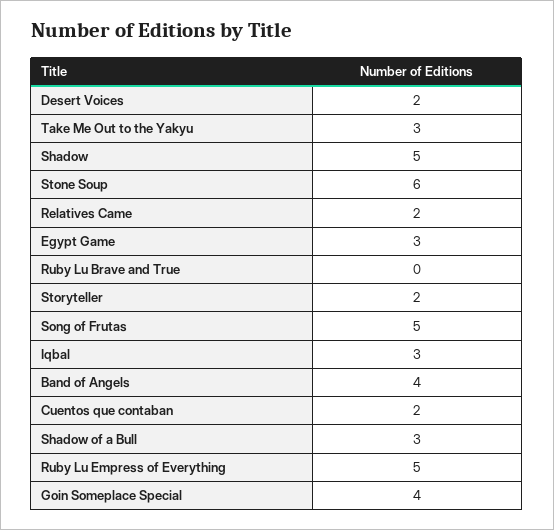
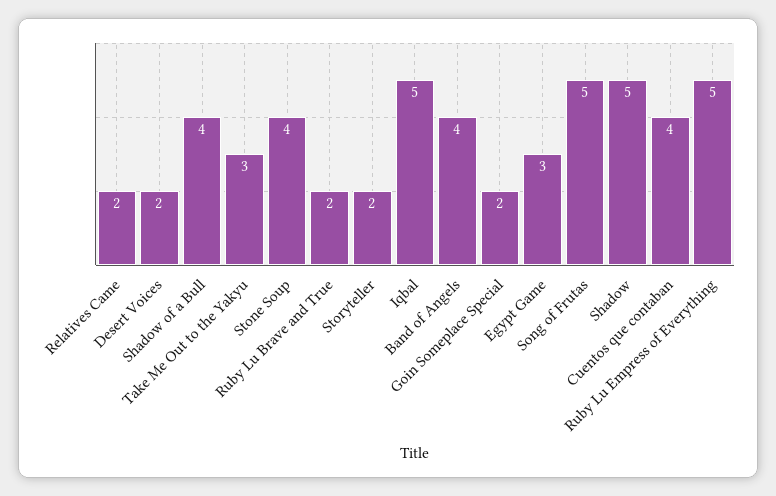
Stone Soup: 6 -> 4
Ruby Lu Brave and True: 0 -> 2
Iqbal: 3 -> 5
Cuentos que contaban: 2 -> 4
Shadow of a Bull: 3 -> 4
Goin Someplace Special: 4 -> 2

